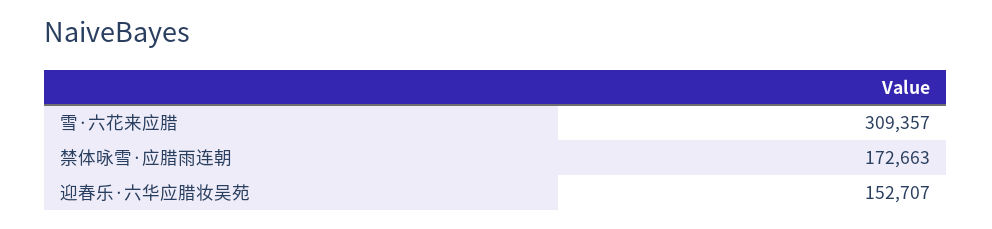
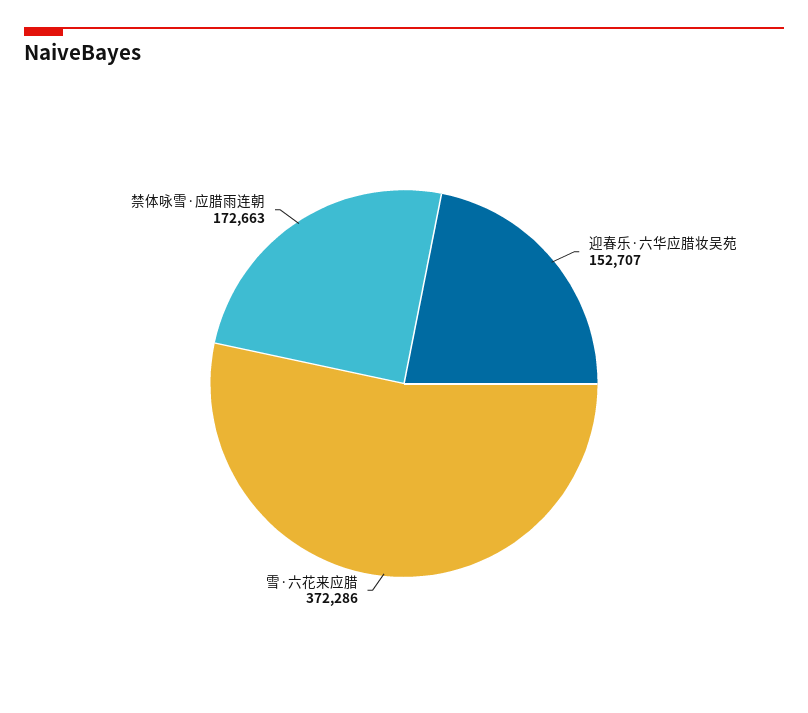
雪·六花来应腊: 309357 -> 372286

